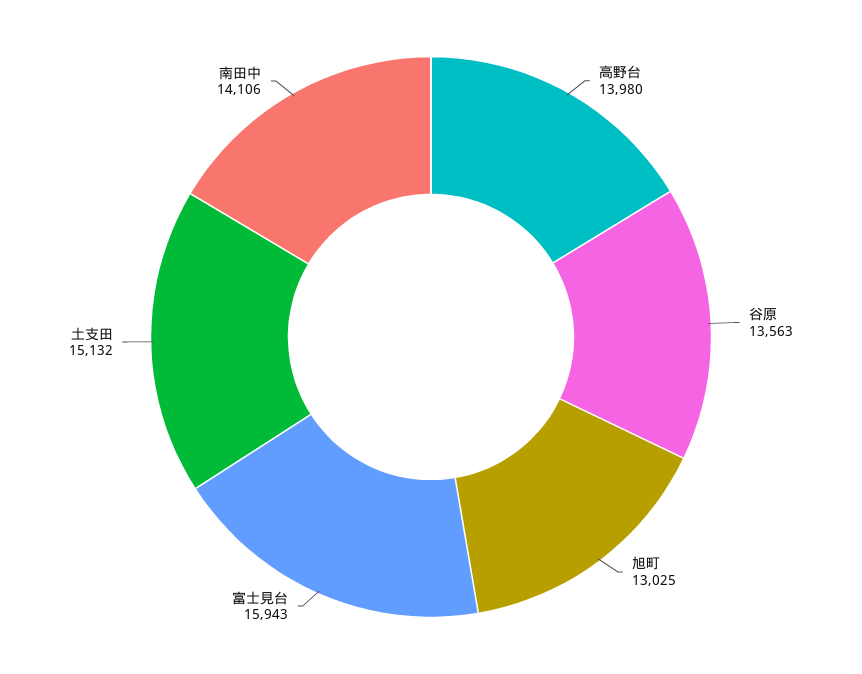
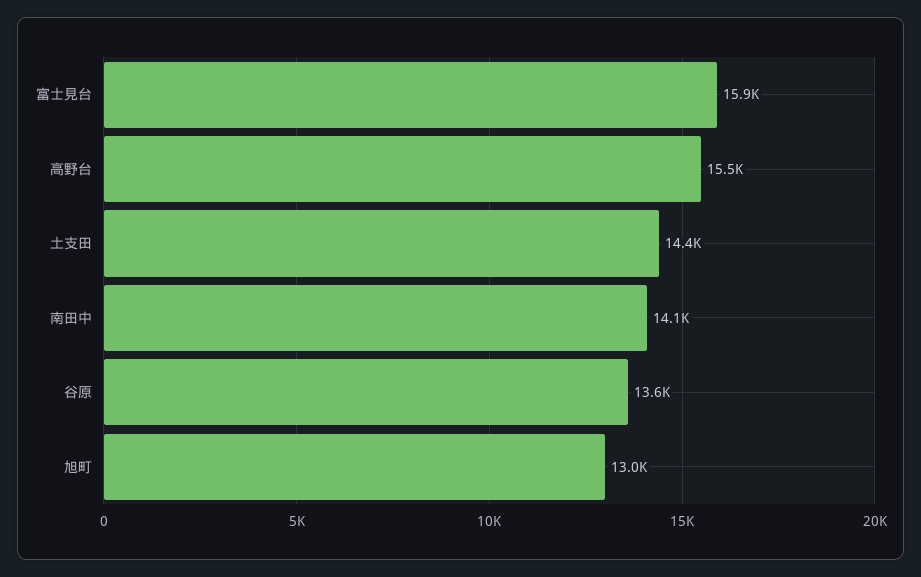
高野台: 13980 -> 15500
土支田: 15132 -> 14400

